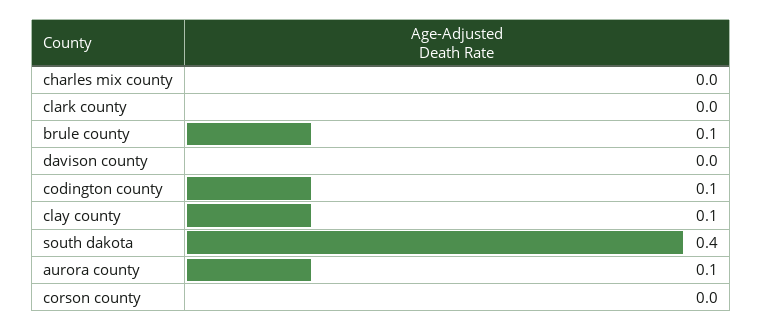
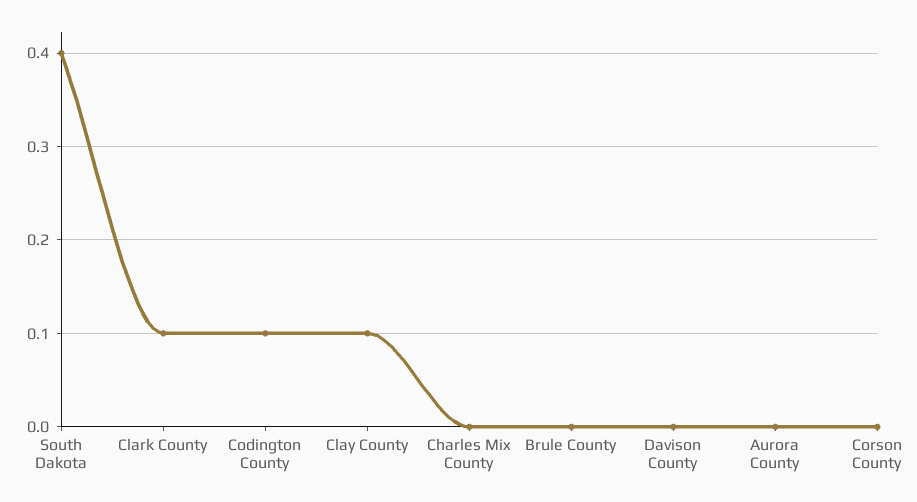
clark county: 0 -> 0.1
brule county: 0.1 -> 0
aurora county: 0.1 -> 0

